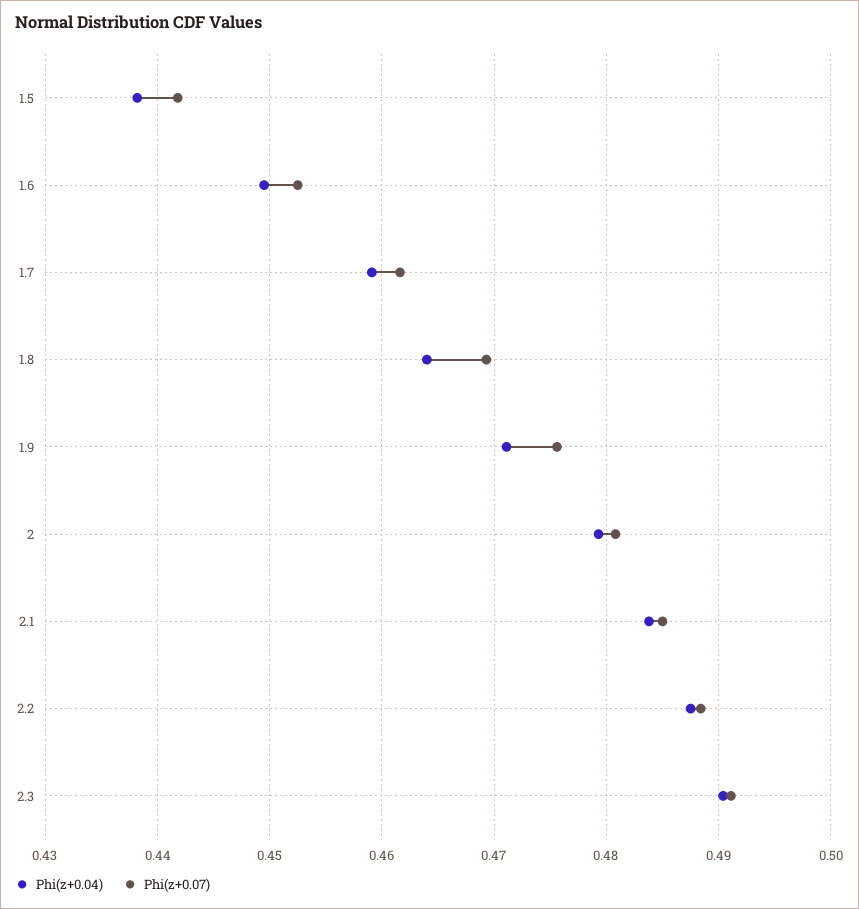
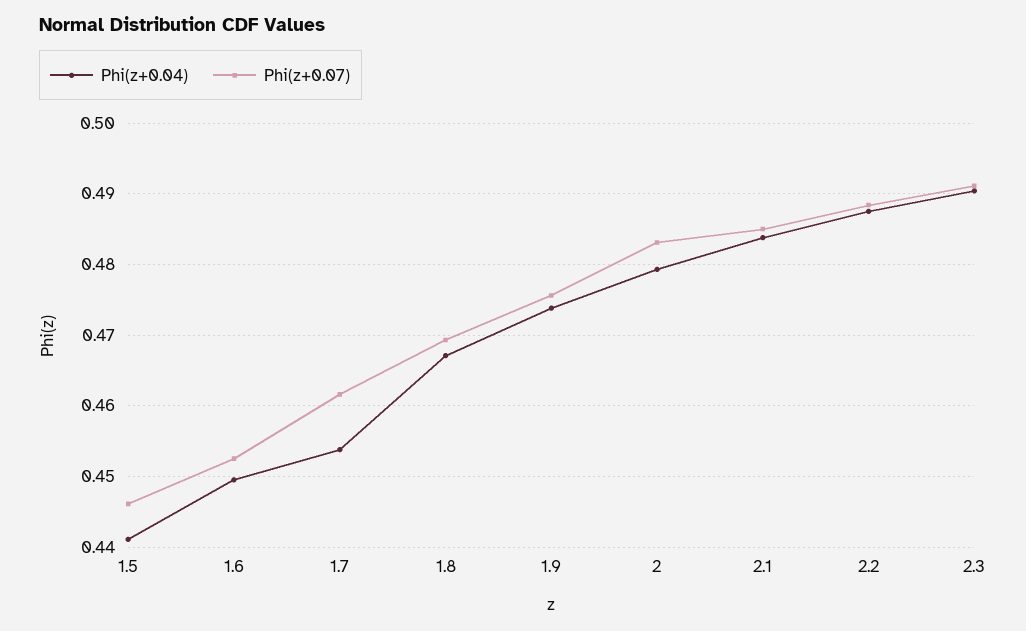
Phi(z+0.04), 1.5: 0.438 -> 0.441
Phi(z+0.07), 1.5: 0.442 -> 0.446
Phi(z+0.04), 1.7: 0.459 -> 0.454
Phi(z+0.04), 1.8: 0.464 -> 0.467
Phi(z+0.04), 1.9: 0.471 -> 0.474
Phi(z+0.07), 2: 0.481 -> 0.483

